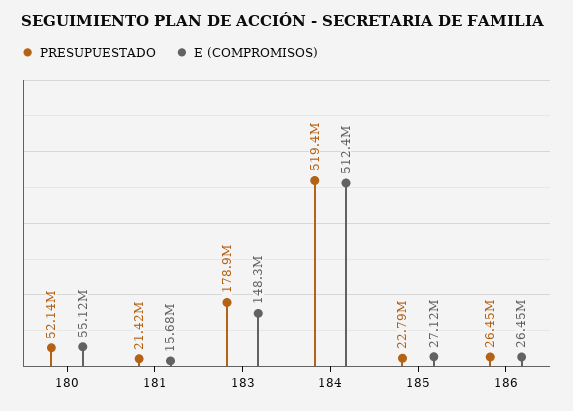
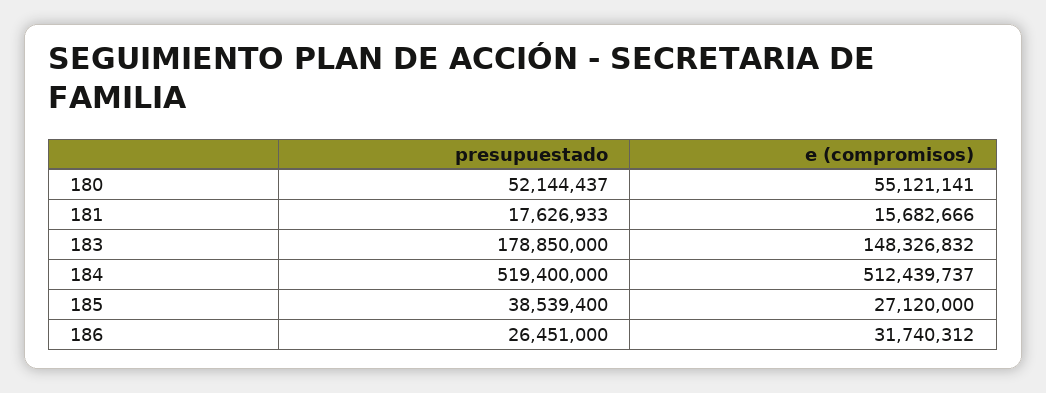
PRESUPUESTADO, 181: 21420000 -> 17626933
PRESUPUESTADO, 185: 22790000 -> 38539400
E (COMPROMISOS), 186: 26450000 -> 31740312

